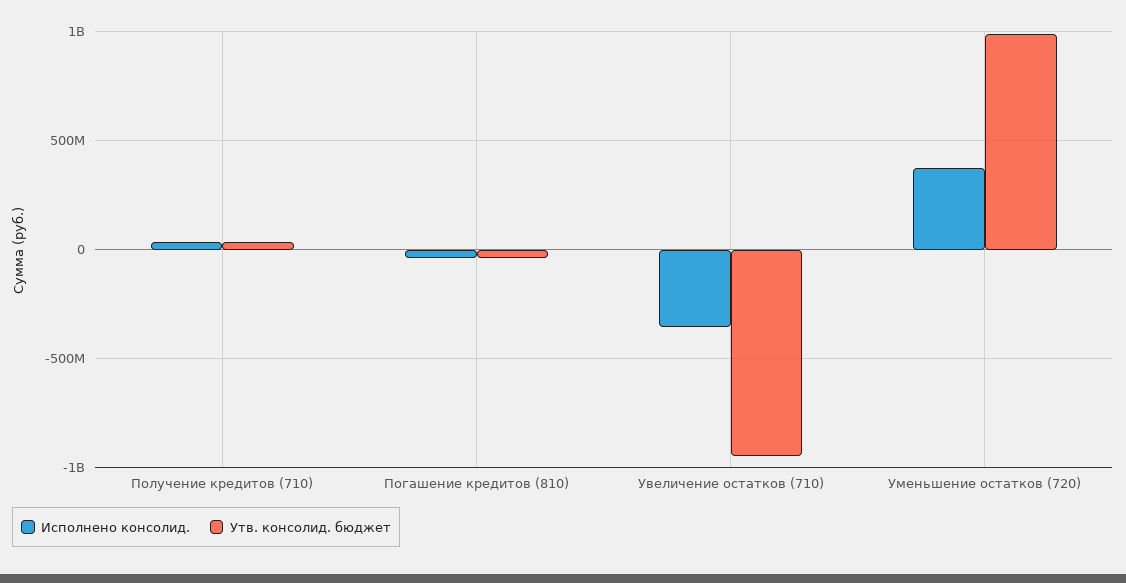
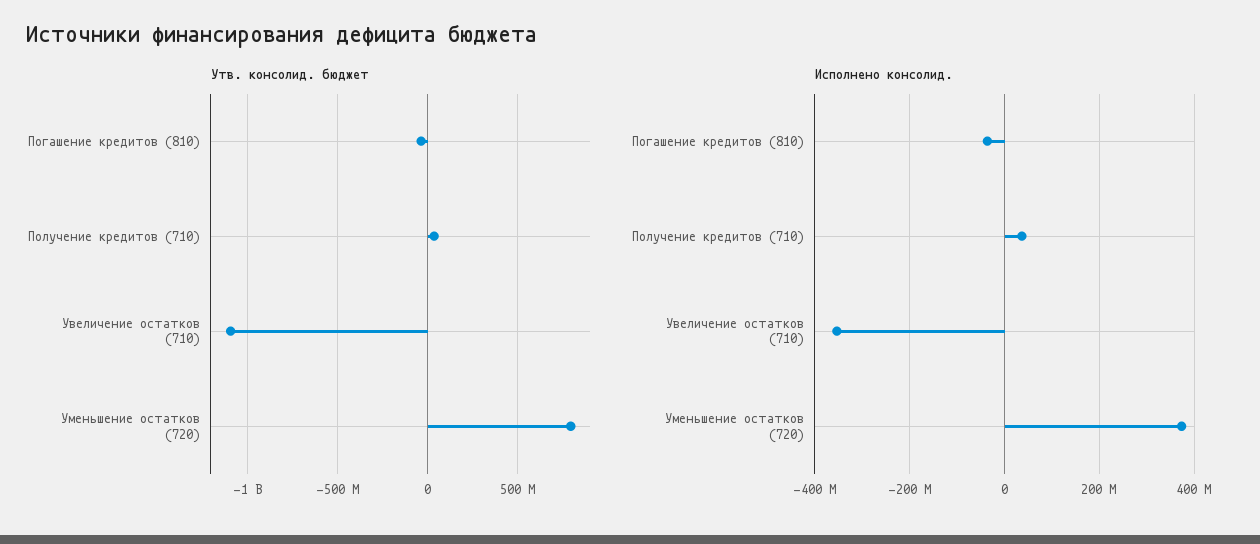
Утв. консолид. бюджет, Увеличение остатков (710): -950000000 -> -1100000000
Утв. консолид. бюджет, Уменьшение остатков (720): 1000000000 -> 800000000

